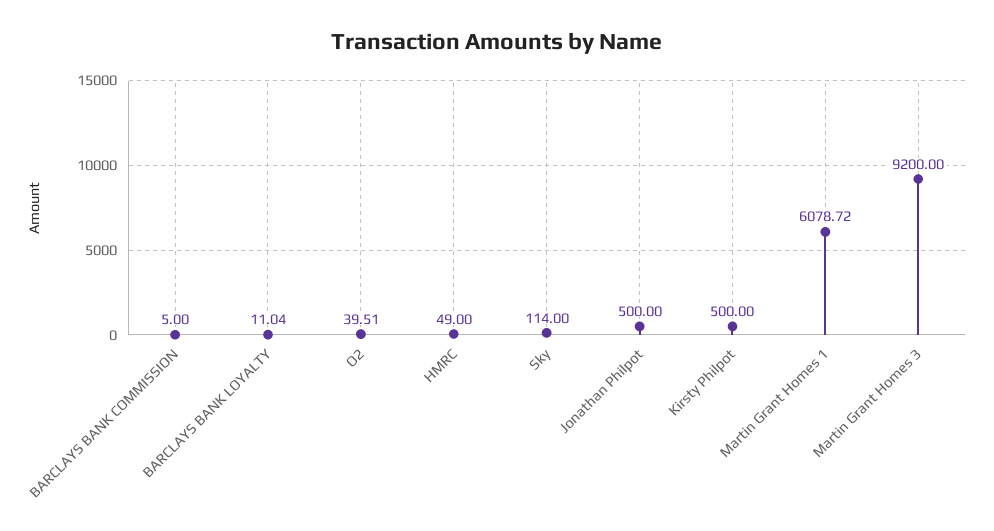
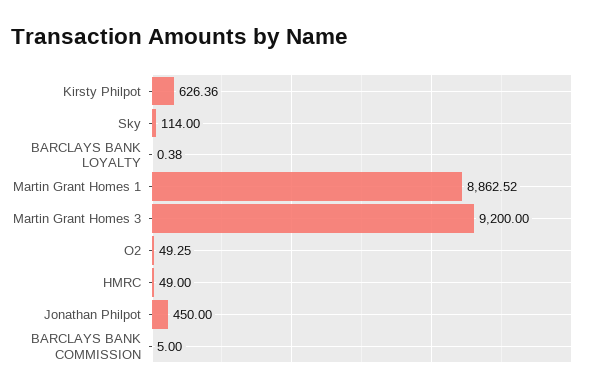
BARCLAYS BANK LOYALTY: 11.04 -> 0.38
O2: 39.51 -> 49.25
Jonathan Philpot: 500 -> 450
Kirsty Philpot: 500 -> 626.36
Martin Grant Homes 1: 6078.72 -> 8862.52

